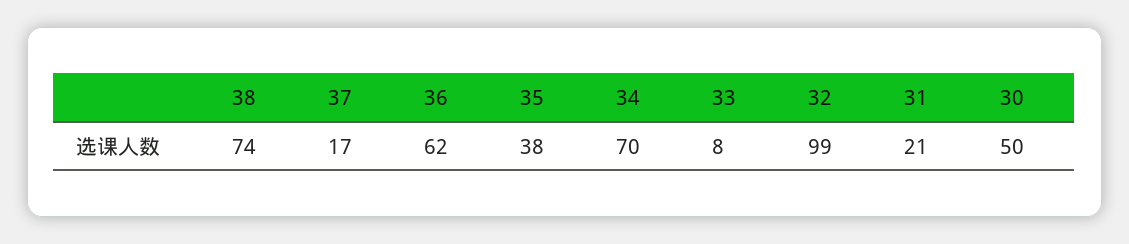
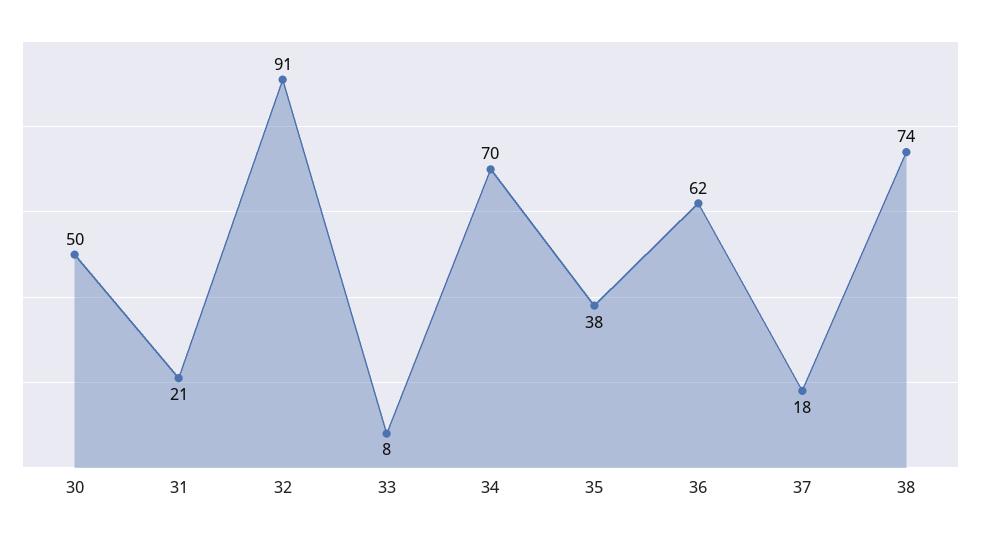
37: 17 -> 18
32: 99 -> 91

